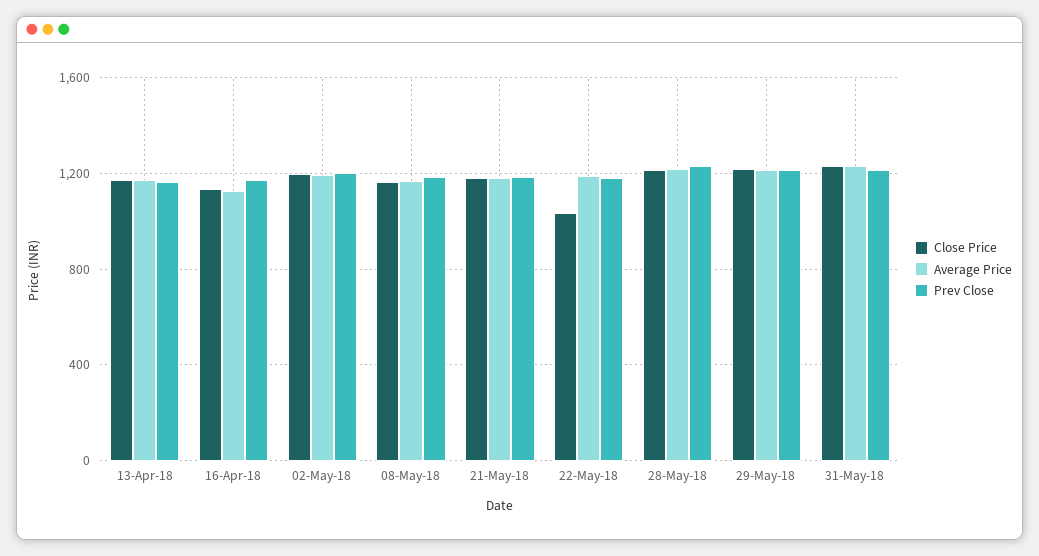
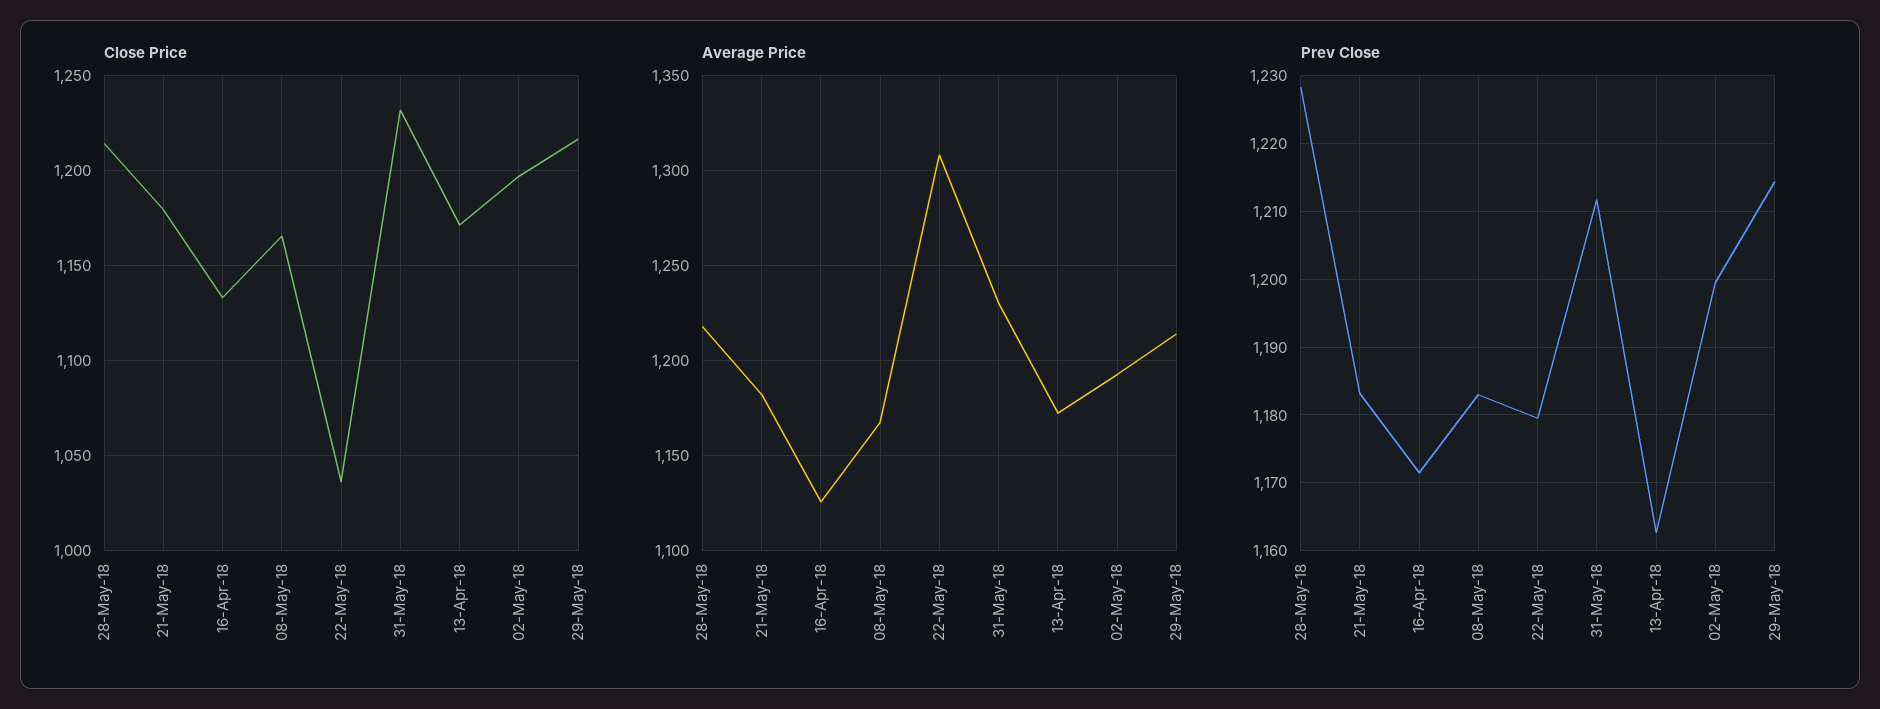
Average Price, 22-May-18: 1200 -> 1310

